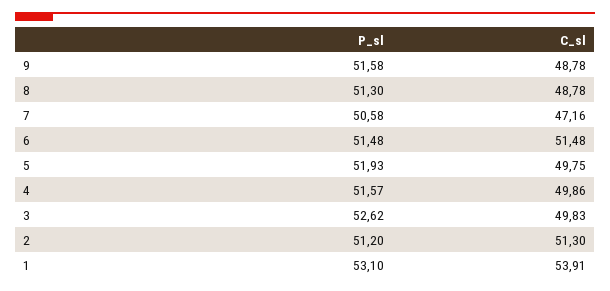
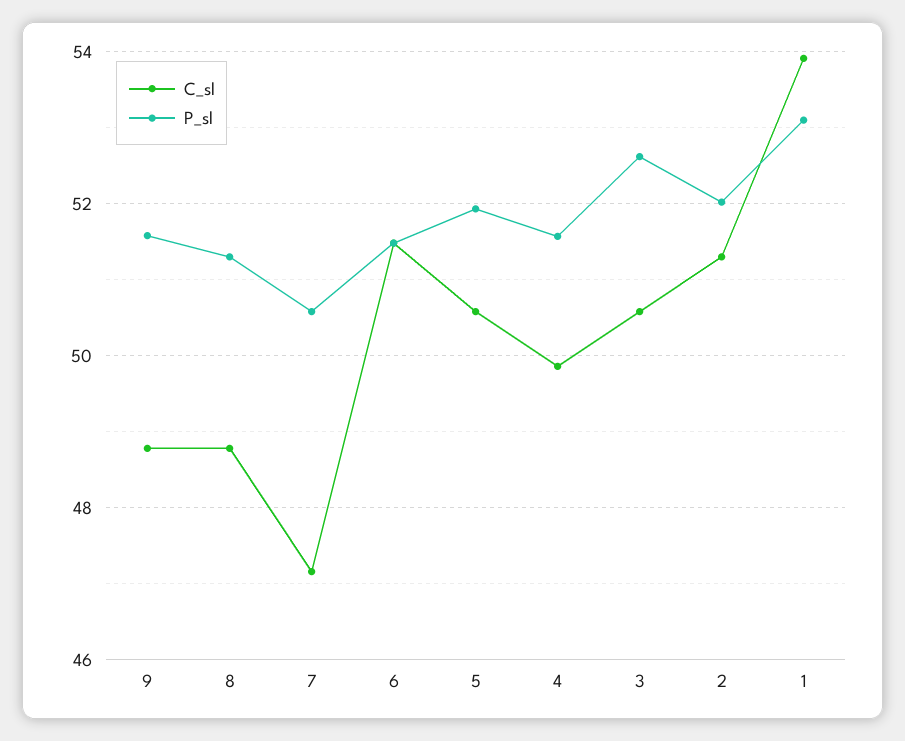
C_sl, 5: 49.75 -> 50.6
C_sl, 3: 49.83 -> 50.6
P_sl, 2: 51.2 -> 52

